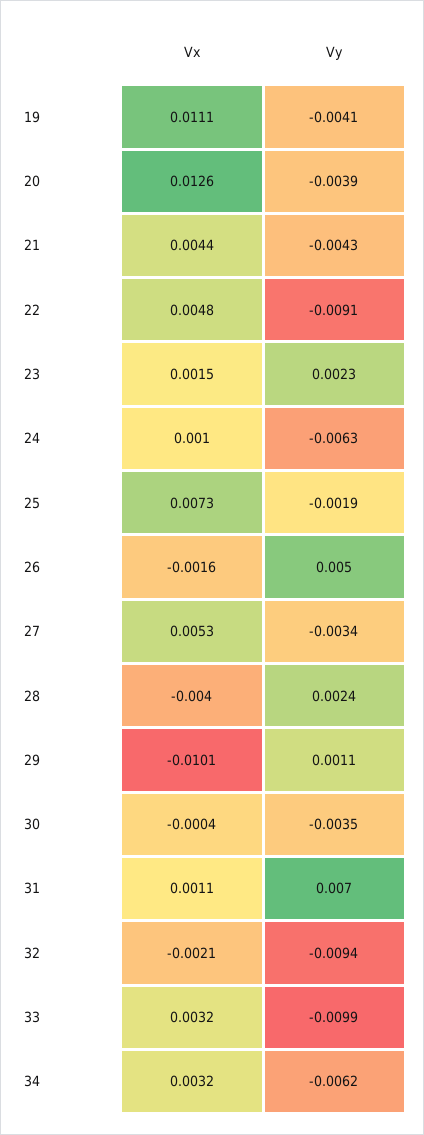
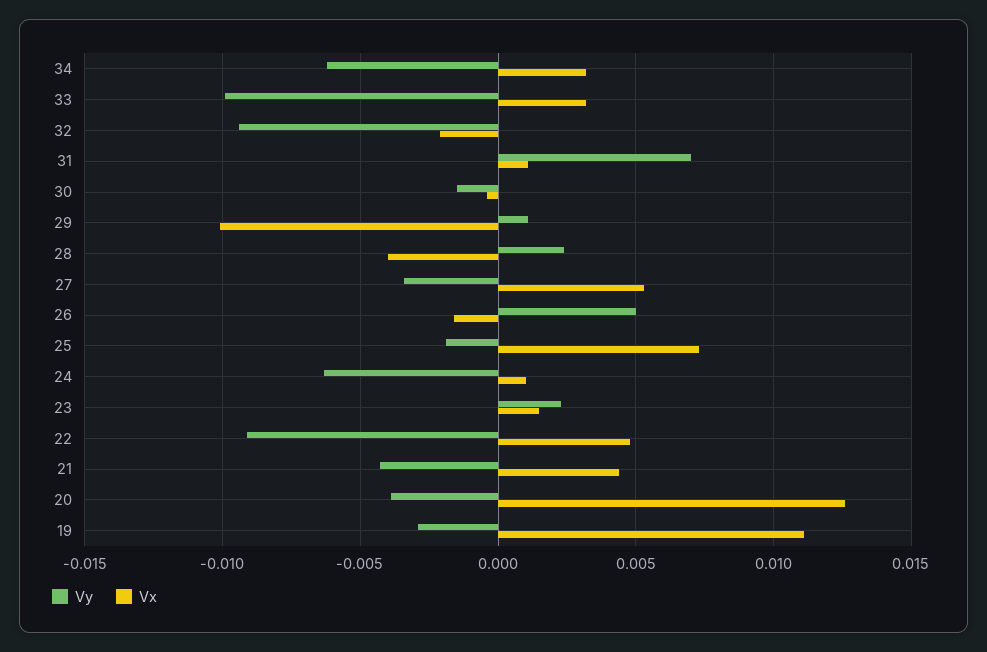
Vy, 19: -0.0041 -> -0.003
Vy, 30: -0.0035 -> -0.0015

